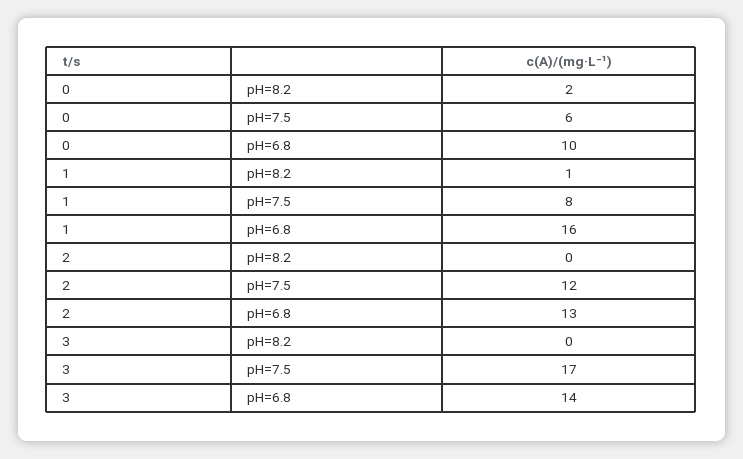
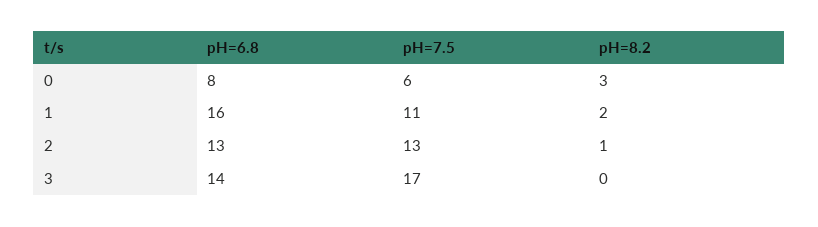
0, pH=8.2: 2 -> 3
0, pH=6.8: 10 -> 8
1, pH=8.2: 1 -> 2
1, pH=7.5: 8 -> 11
2, pH=8.2: 0 -> 1
2, pH=7.5: 12 -> 13

